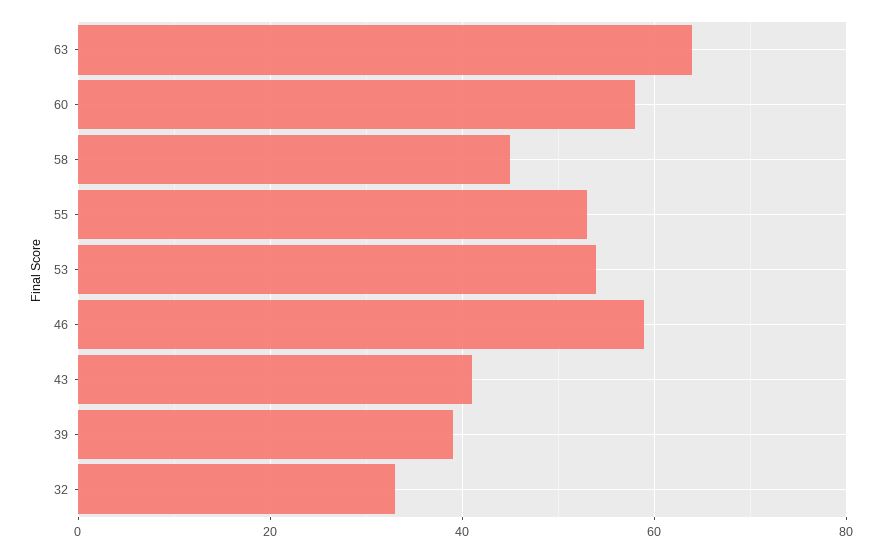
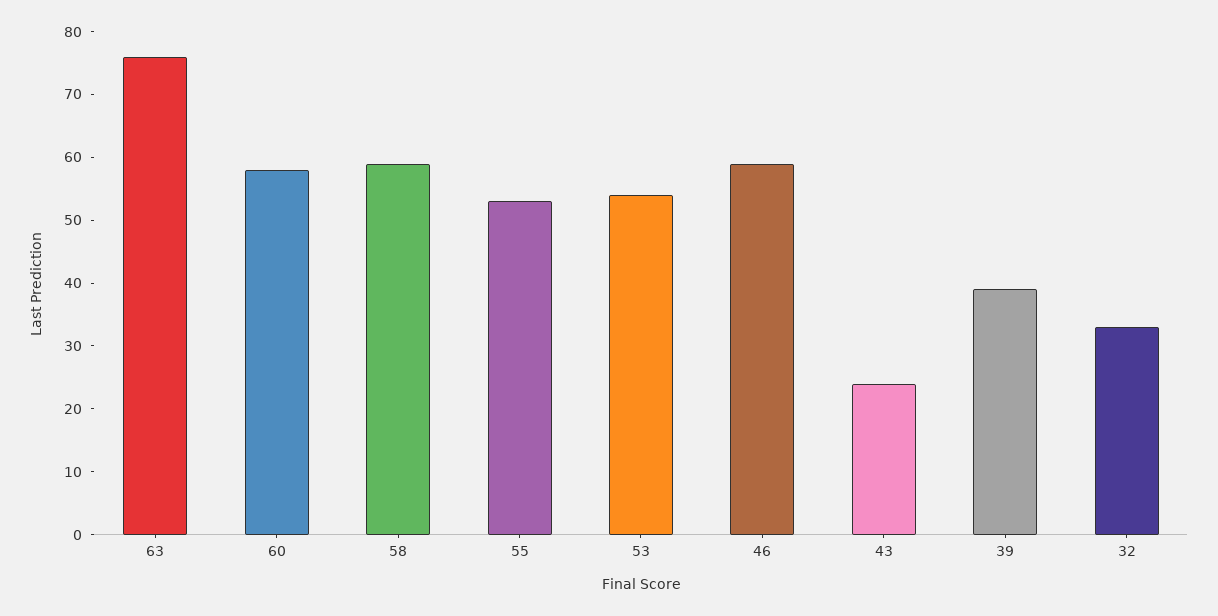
63: 65 -> 75
58: 45 -> 60
43: 40 -> 25

